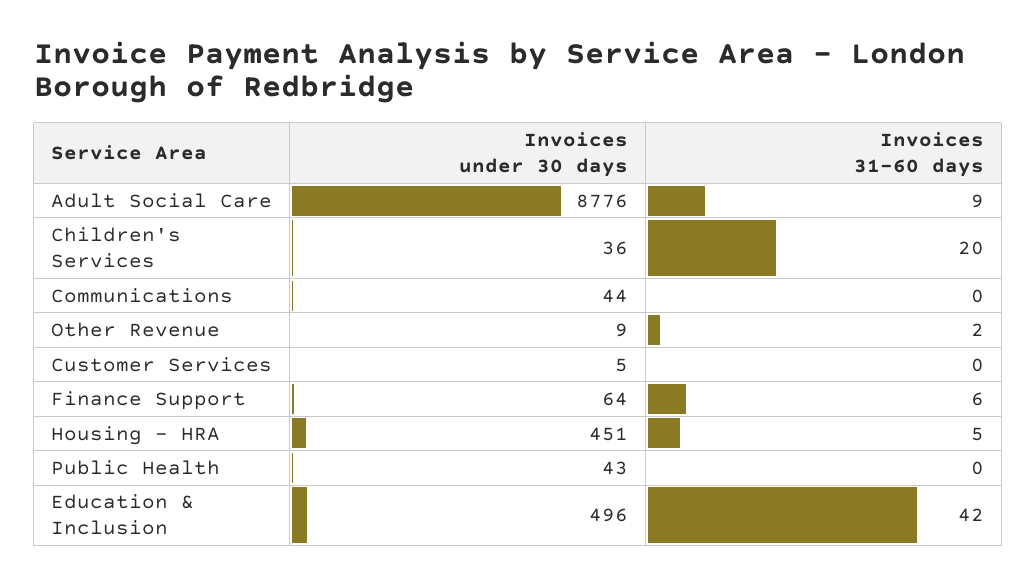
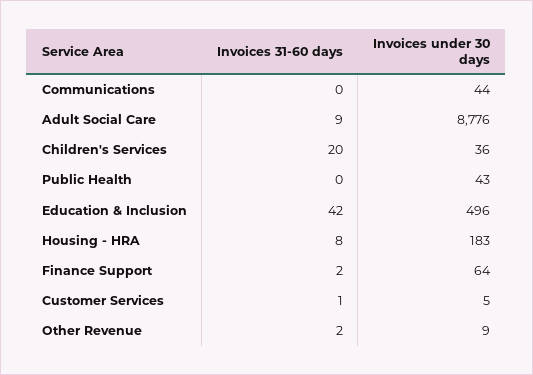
Invoices 31-60 days, Customer Services: 0 -> 1
Invoices 31-60 days, Finance Support: 6 -> 2
Invoices under 30 days, Housing - HRA: 451 -> 183
Invoices 31-60 days, Housing - HRA: 5 -> 8

